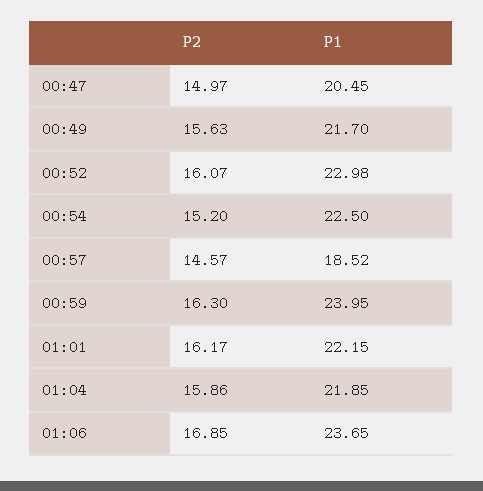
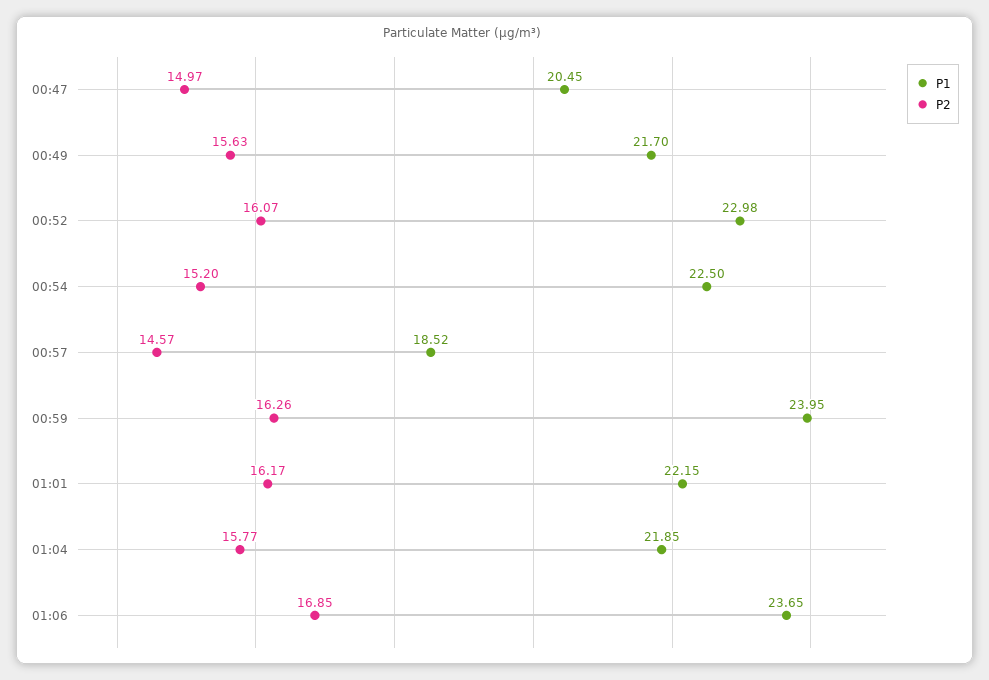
P2, 00:59: 16.3 -> 16.26
P2, 01:04: 15.86 -> 15.77

